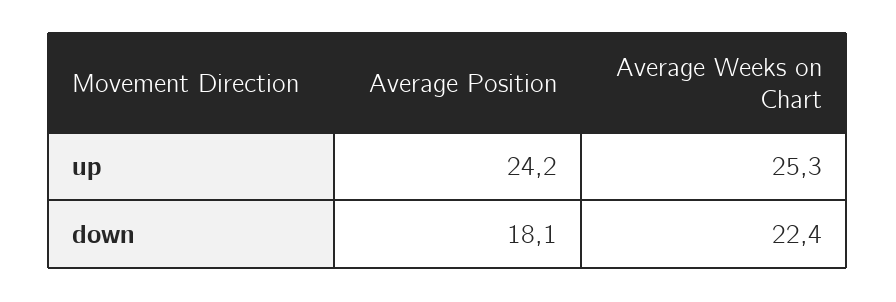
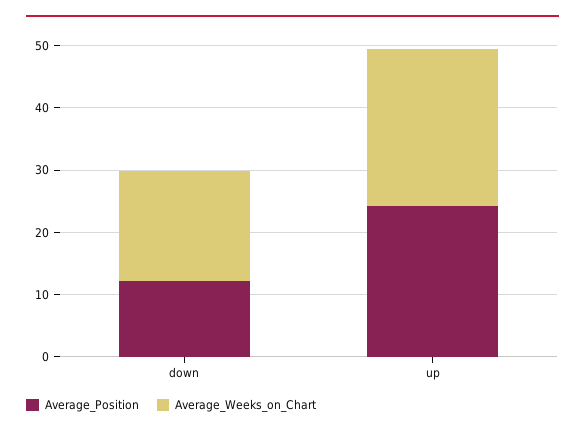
Average Position, down: 18.1 -> 12
Average Weeks on Chart, down: 22.4 -> 18

